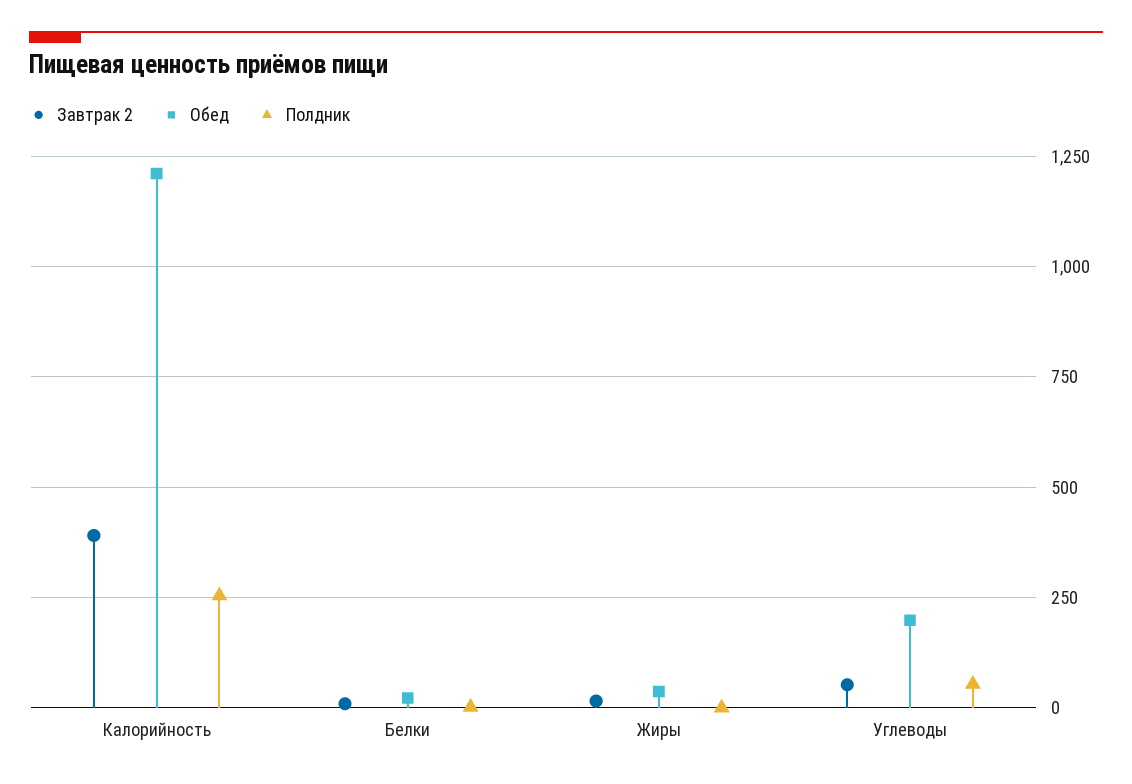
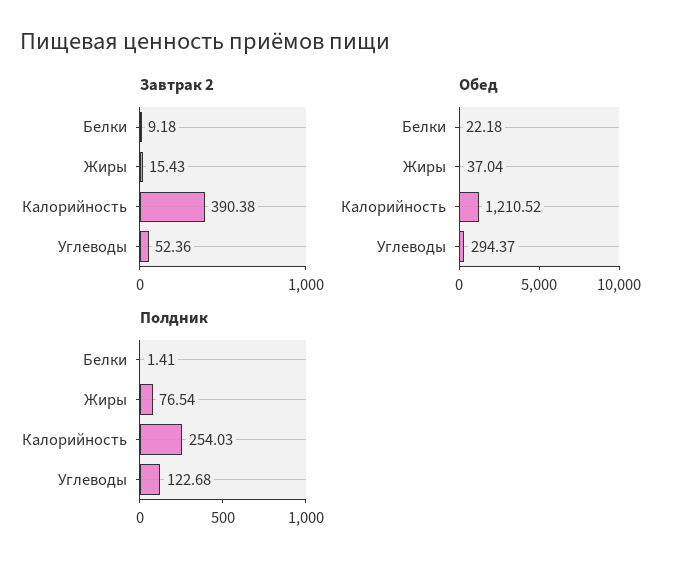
Полдник, Жиры: 0 -> 76.54
Обед, Углеводы: 200 -> 294.37
Полдник, Углеводы: 50 -> 122.68

